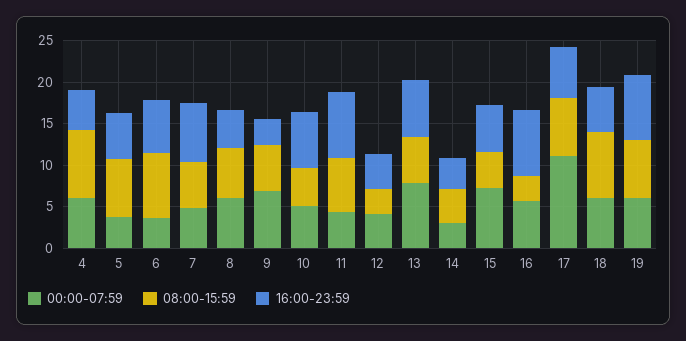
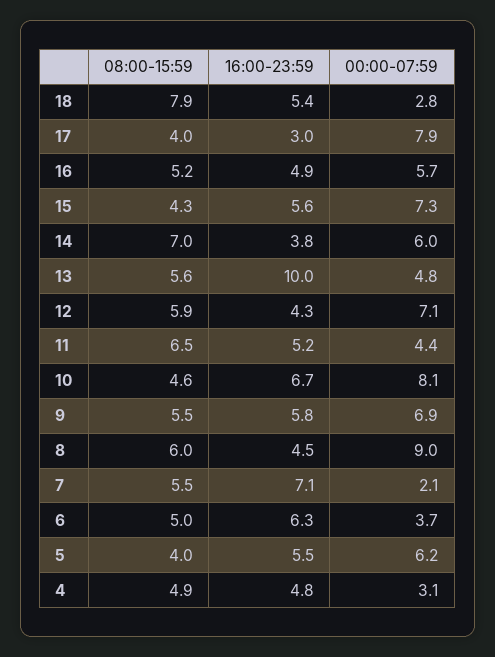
00:00-07:59, 4: 6 -> 3.1
08:00-15:59, 4: 8 -> 4.9
00:00-07:59, 5: 4 -> 6.2
08:00-15:59, 5: 7 -> 4
08:00-15:59, 6: 8 -> 5
00:00-07:59, 7: 5 -> 2.1
00:00-07:59, 8: 6 -> 9
16:00-23:59, 9: 3 -> 5.8
00:00-07:59, 10: 5 -> 8.1
16:00-23:59, 11: 8 -> 5.2
00:00-07:59, 12: 4 -> 7.1
08:00-15:59, 12: 3 -> 5.9
00:00-07:59, 13: 8 -> 4.8
16:00-23:59, 13: 7 -> 10
00:00-07:59, 14: 3 -> 6
08:00-15:59, 14: 4 -> 7
08:00-15:59, 16: 3 -> 5.2
16:00-23:59, 16: 8 -> 4.9
00:00-07:59, 17: 11 -> 7.9
08:00-15:59, 17: 7 -> 4
16:00-23:59, 17: 6 -> 3
00:00-07:59, 18: 6 -> 2.8
00:00-07:59, 19: 6 -> none
08:00-15:59, 19: 7 -> none
16:00-23:59, 19: 8 -> none

